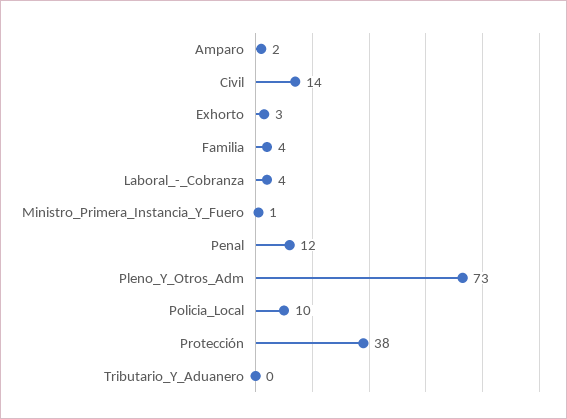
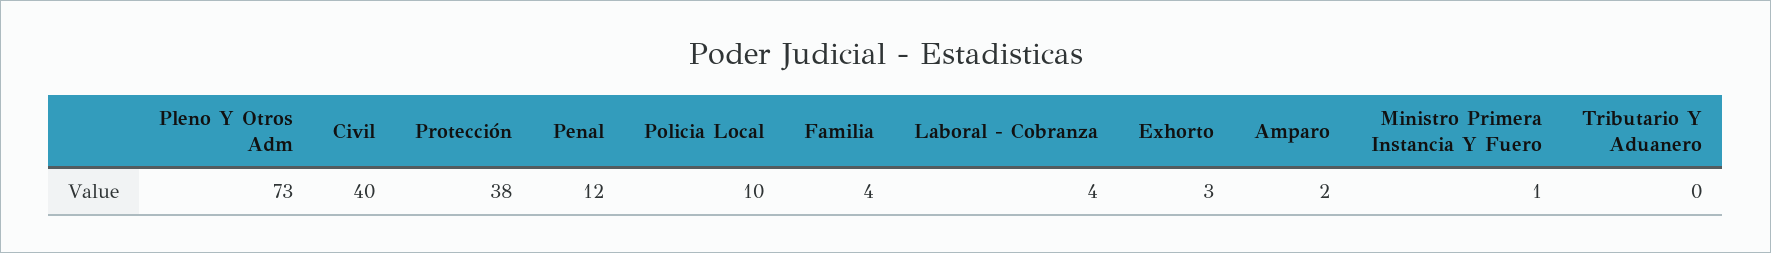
Civil: 14 -> 40

